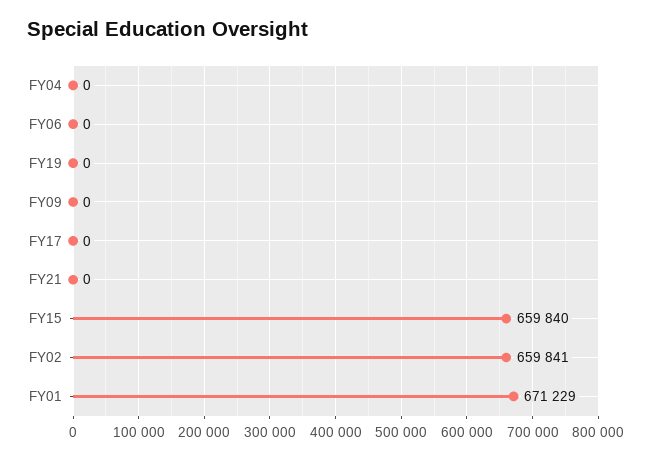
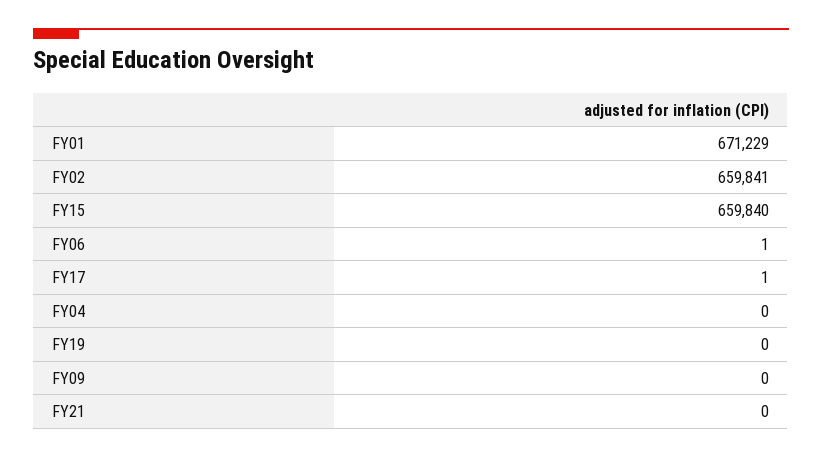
FY06: 0 -> 1
FY17: 0 -> 1

